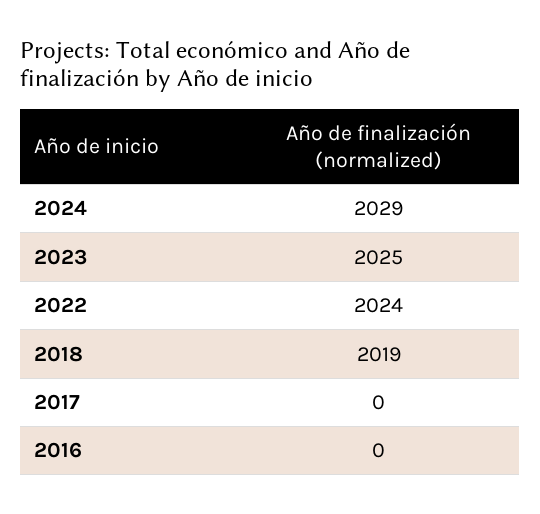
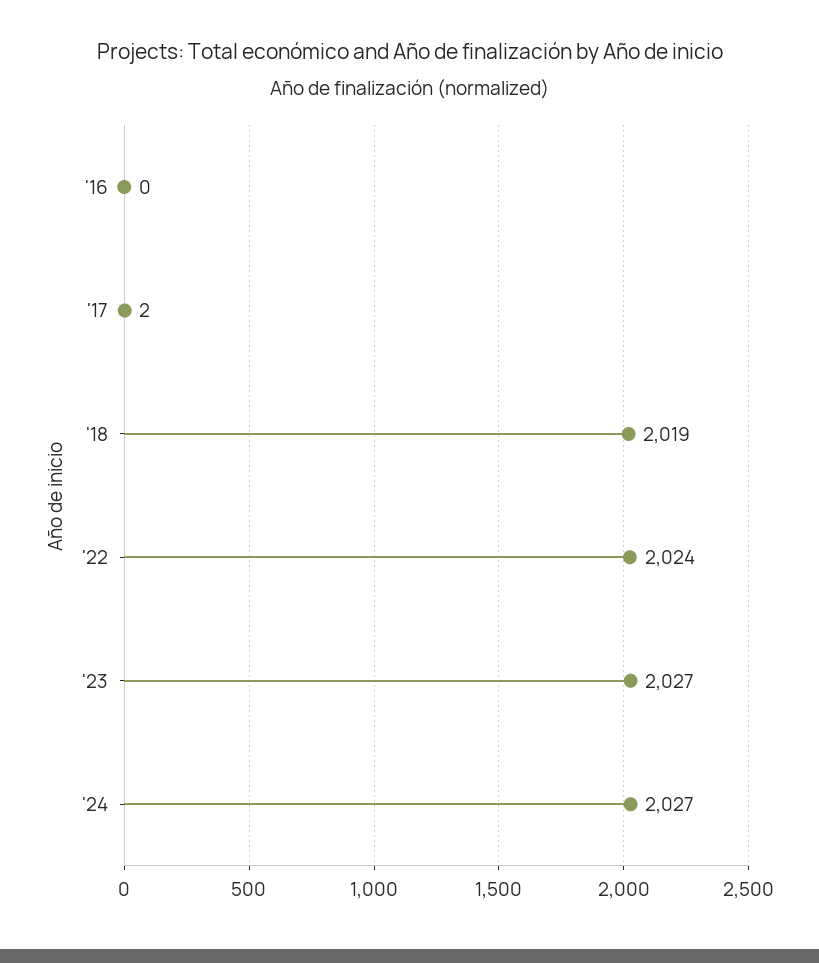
2024: 2029 -> 2027
2023: 2025 -> 2027
2017: 0 -> 2

